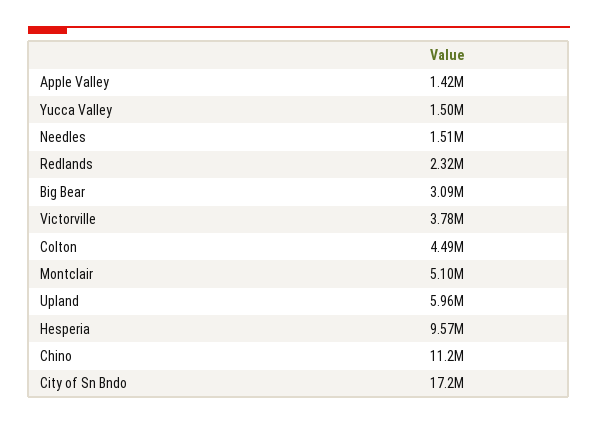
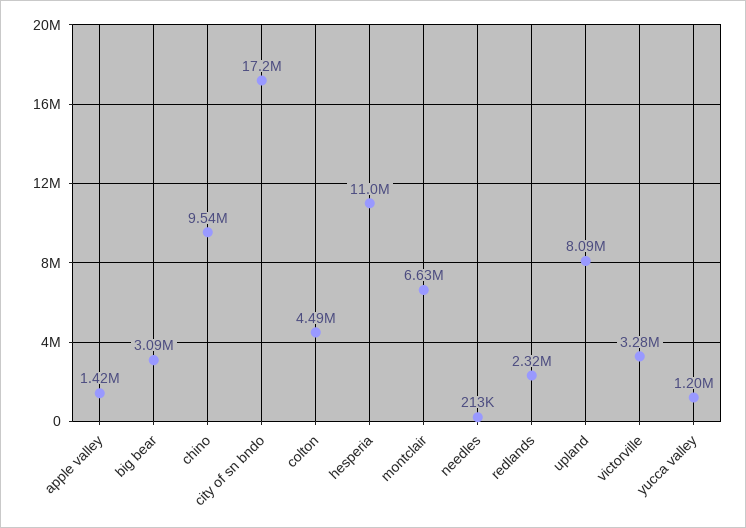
Yucca Valley: 1500000 -> 1200000
Needles: 1510000 -> 213000
Victorville: 3780000 -> 3280000
Montclair: 5100000 -> 6630000
Upland: 5960000 -> 8090000
Hesperia: 9570000 -> 11000000
Chino: 11200000 -> 9540000

